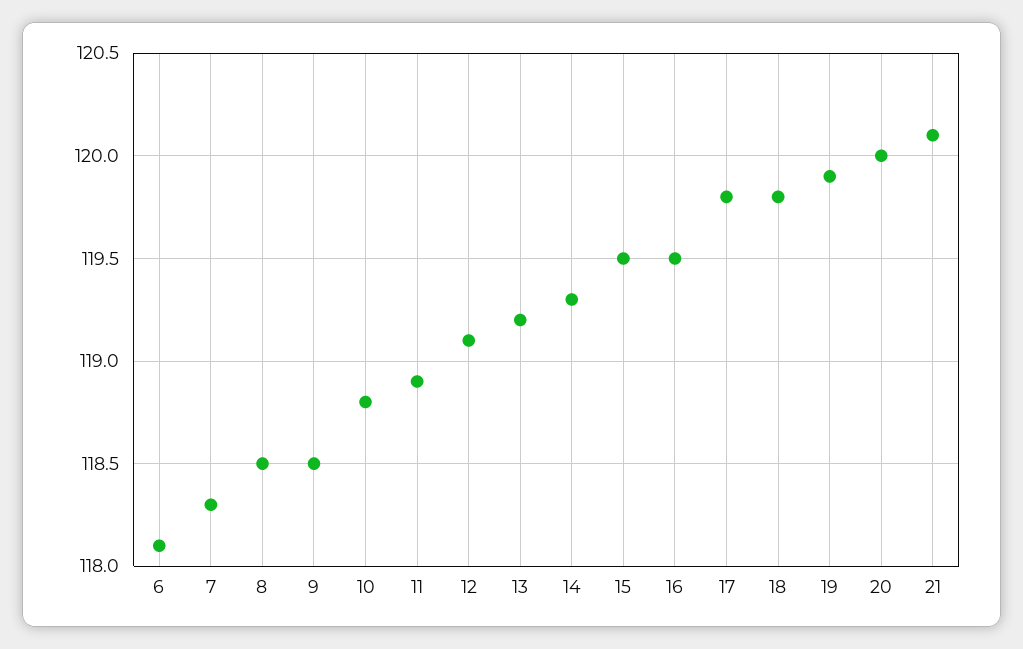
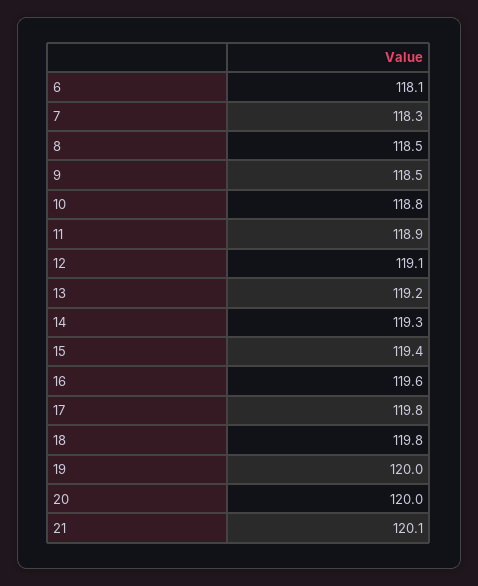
15: 119.5 -> 119.4
16: 119.5 -> 119.6
19: 119.9 -> 120

